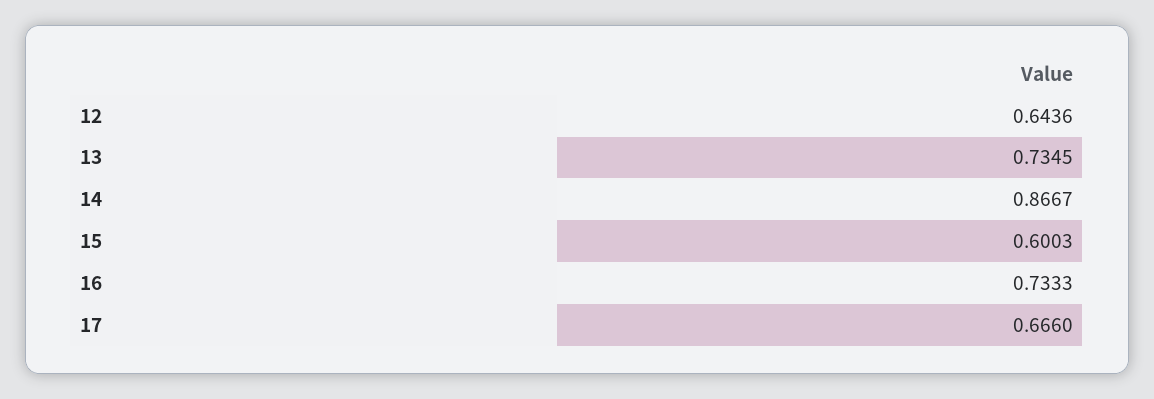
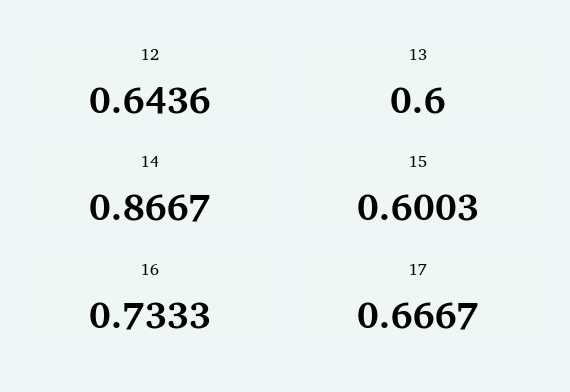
13: 0.7345 -> 0.6
17: 0.666 -> 0.6667

